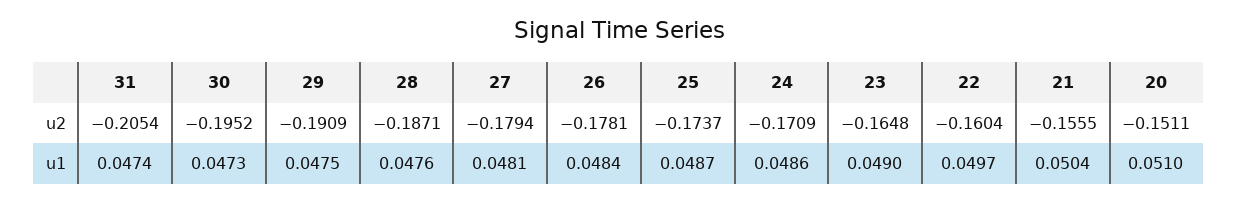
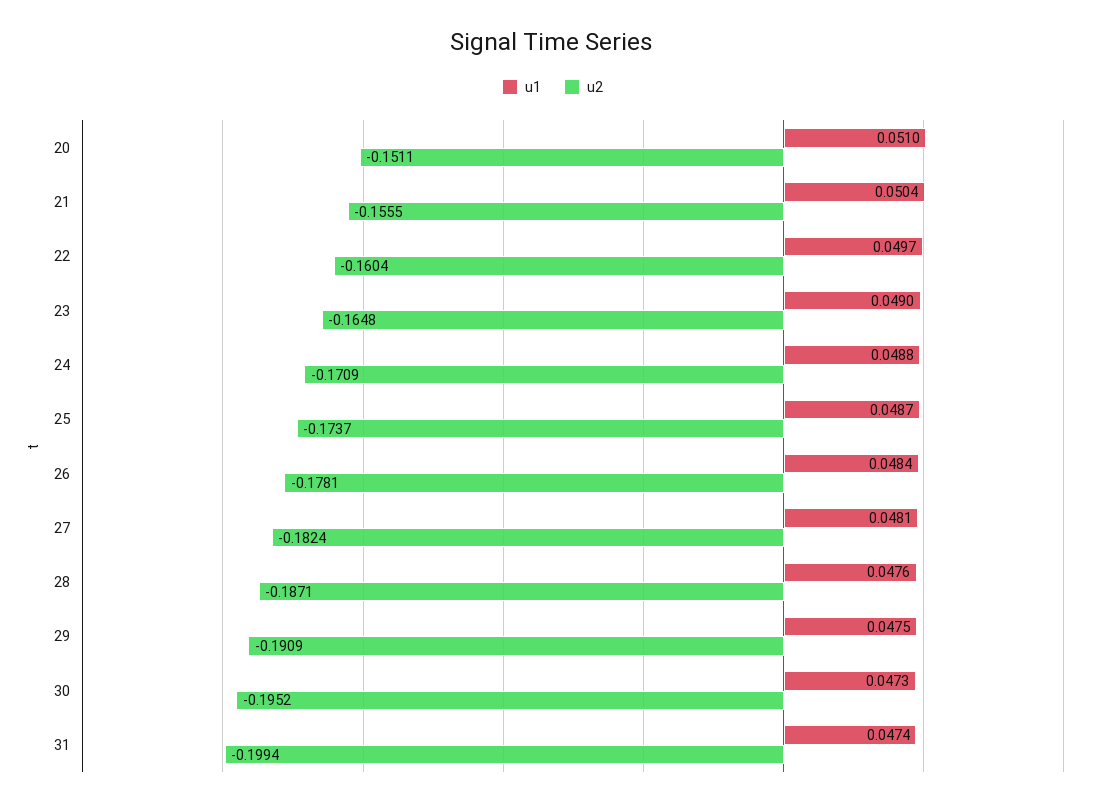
u2, 31: -0.2054 -> -0.1994
u2, 27: -0.1794 -> -0.1824
u1, 24: 0.0486 -> 0.0488

